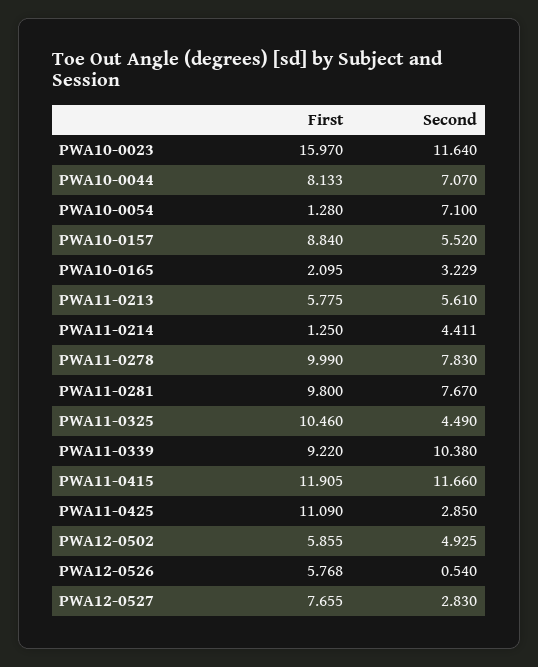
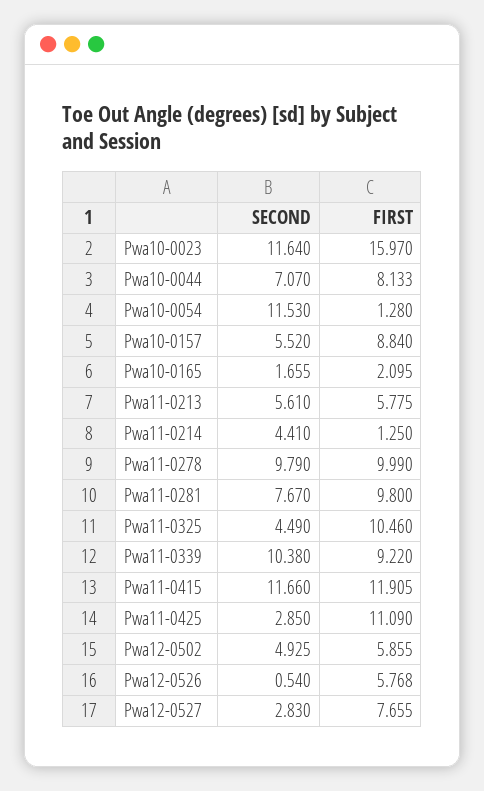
Second, PWA10-0054: 7.1 -> 11.53
Second, PWA10-0165: 3.229 -> 1.655
Second, PWA11-0214: 4.411 -> 4.41
Second, PWA11-0278: 7.83 -> 9.79

